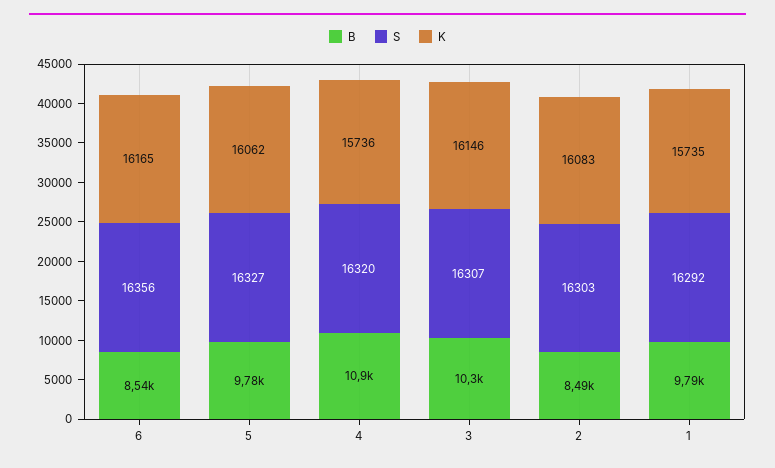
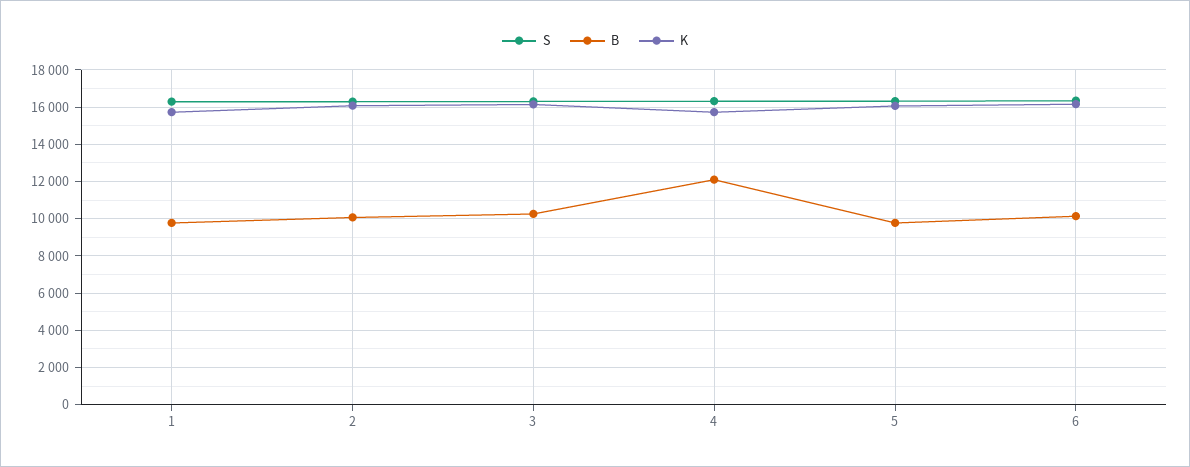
B, 6: 8540 -> 10000
B, 4: 10900 -> 12000
B, 2: 8490 -> 10000

